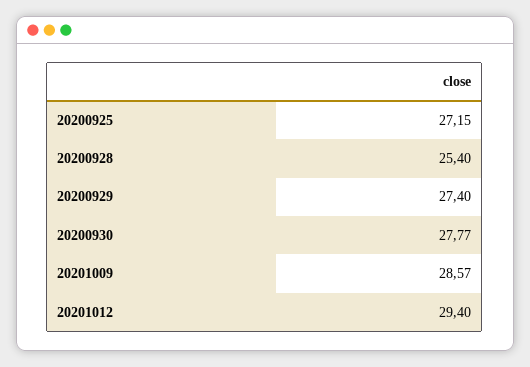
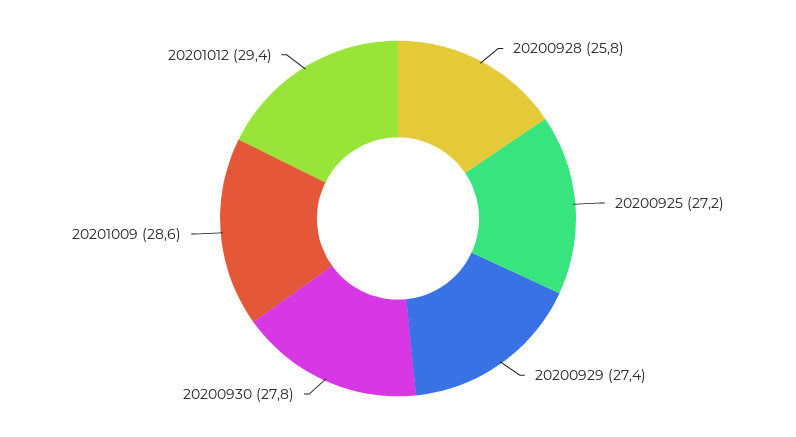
20200928: 25.4 -> 25.8

